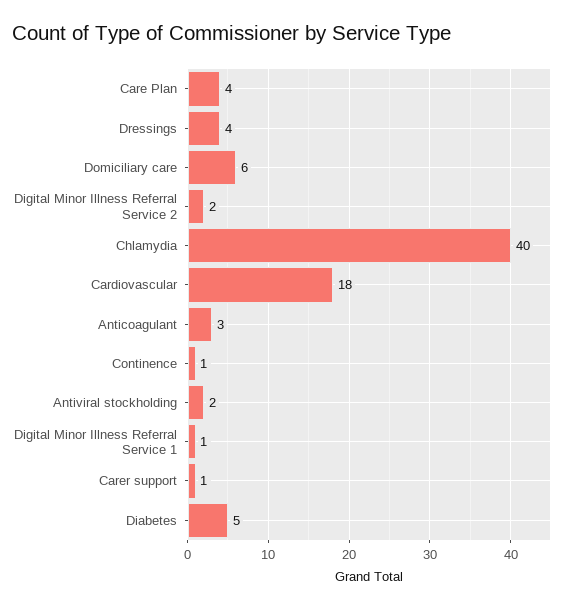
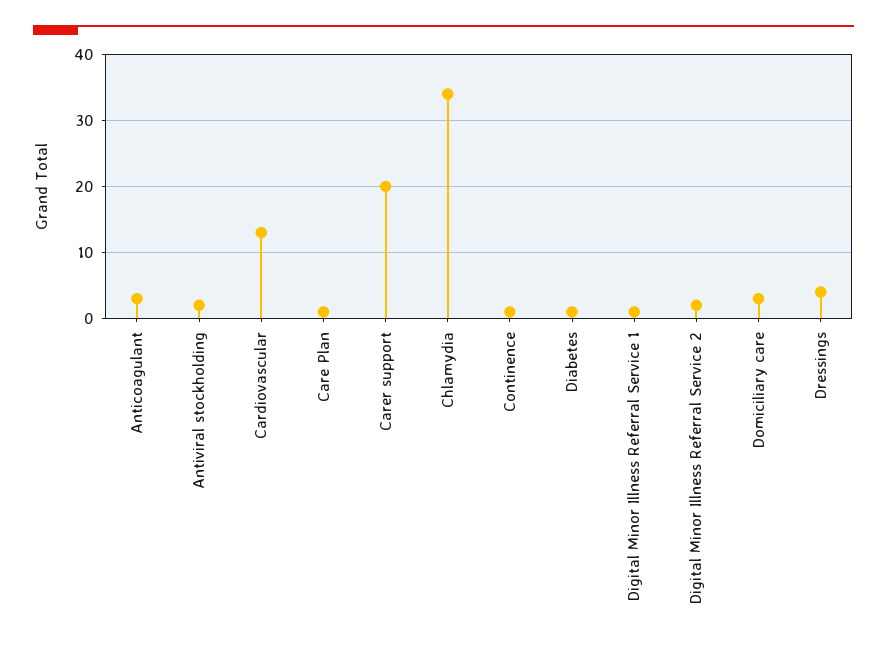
Care Plan: 4 -> 1
Domiciliary care: 6 -> 3
Chlamydia: 40 -> 34
Cardiovascular: 18 -> 13
Carer support: 1 -> 20
Diabetes: 5 -> 1

